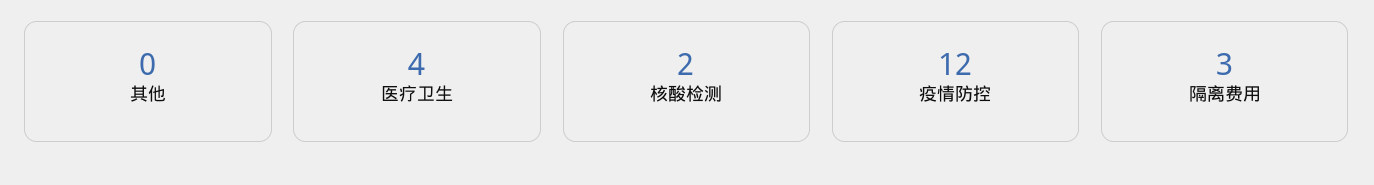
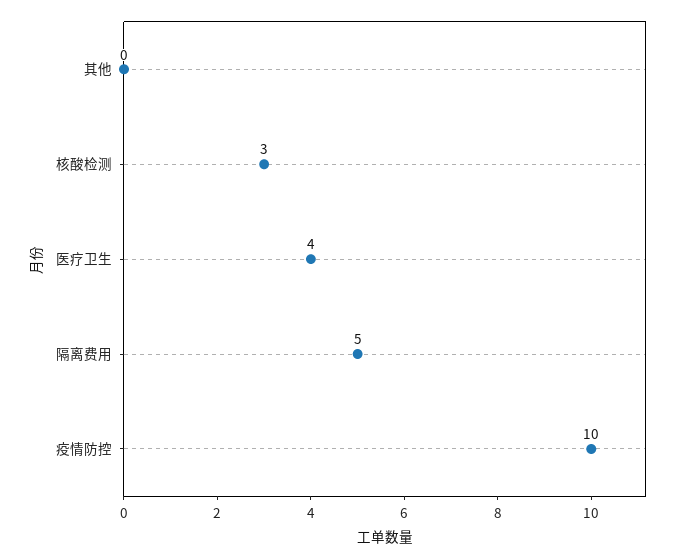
核酸检测: 2 -> 3
疫情防控: 12 -> 10
隔离费用: 3 -> 5

